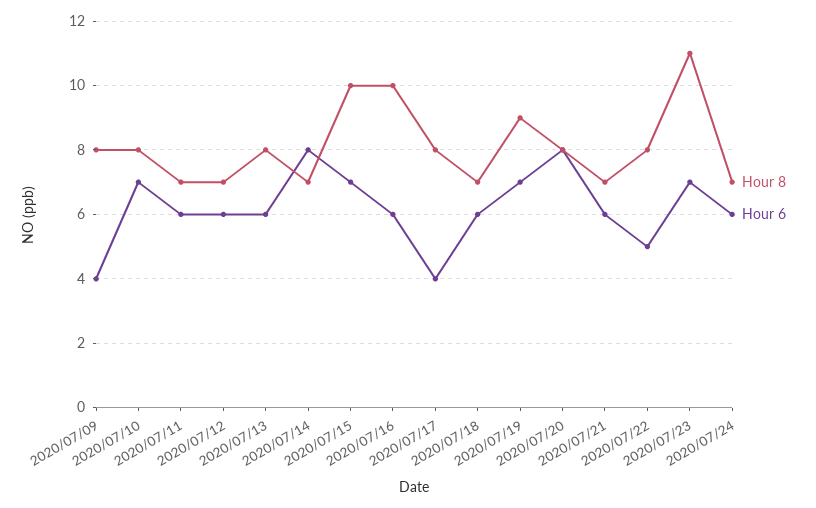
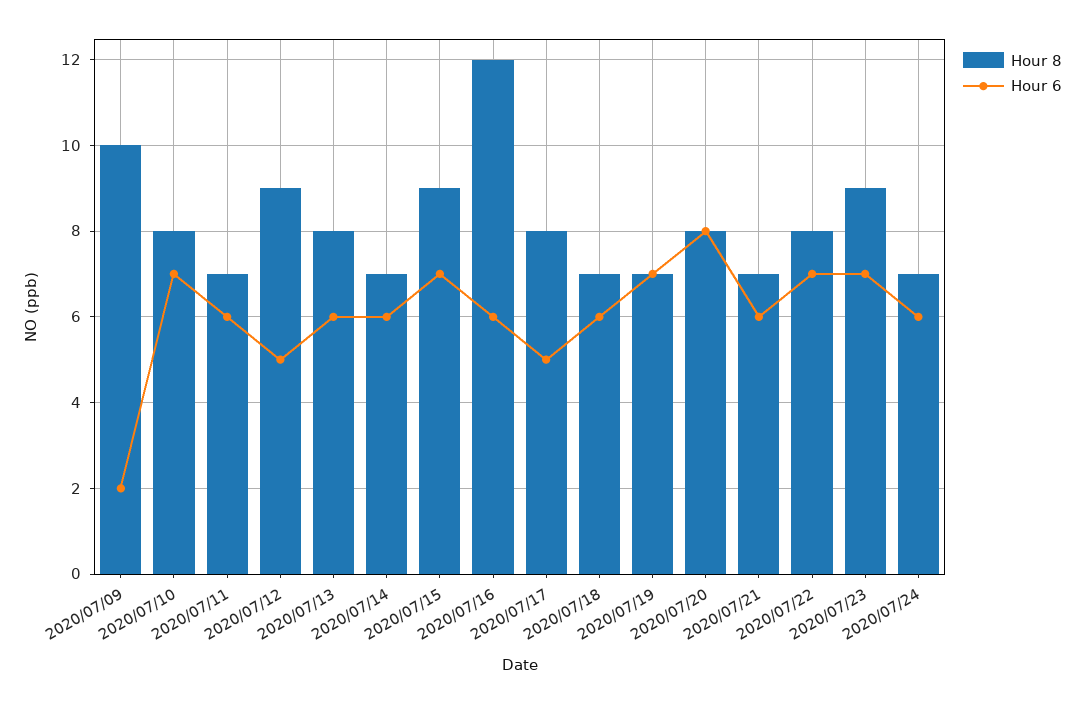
Hour 8, 2020/07/09: 8 -> 10
Hour 6, 2020/07/09: 4 -> 2
Hour 8, 2020/07/12: 7 -> 9
Hour 6, 2020/07/12: 6 -> 5
Hour 6, 2020/07/14: 8 -> 6
Hour 8, 2020/07/15: 10 -> 9
Hour 8, 2020/07/16: 10 -> 12
Hour 6, 2020/07/17: 4 -> 5
Hour 8, 2020/07/19: 9 -> 7
Hour 6, 2020/07/22: 5 -> 7
Hour 8, 2020/07/23: 11 -> 9

